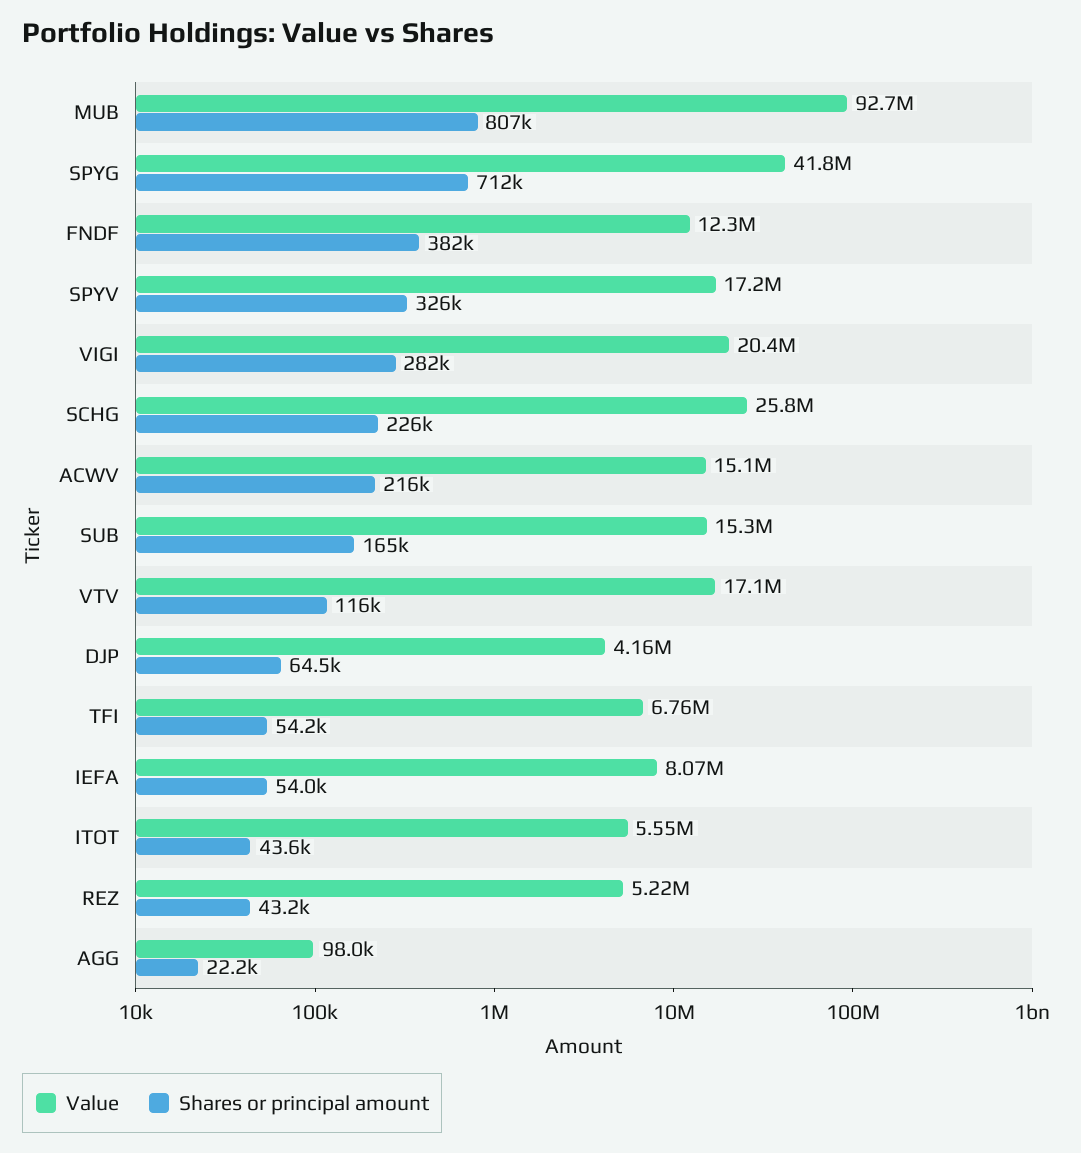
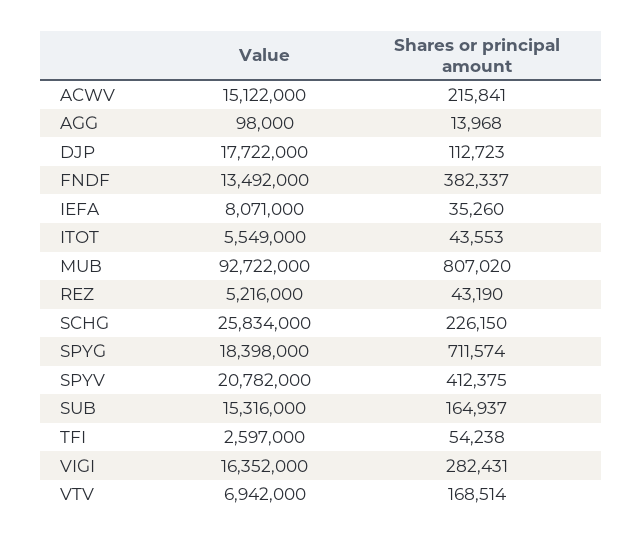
Value, SPYG: 41800000 -> 18398000
Value, FNDF: 12300000 -> 13492000
Value, SPYV: 17200000 -> 20782000
Shares or principal amount, SPYV: 326000 -> 412375
Value, VIGI: 20400000 -> 16352000
Value, VTV: 17100000 -> 6942000
Shares or principal amount, VTV: 116000 -> 168514
Value, DJP: 4160000 -> 17722000
Shares or principal amount, DJP: 64500 -> 112723
Value, TFI: 6760000 -> 2597000
Shares or principal amount, IEFA: 54000 -> 35260
Shares or principal amount, AGG: 22200 -> 13968

